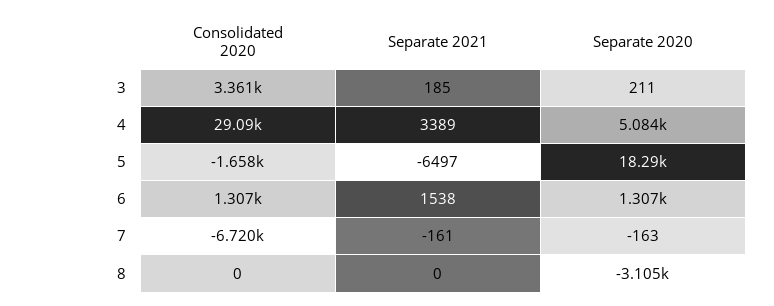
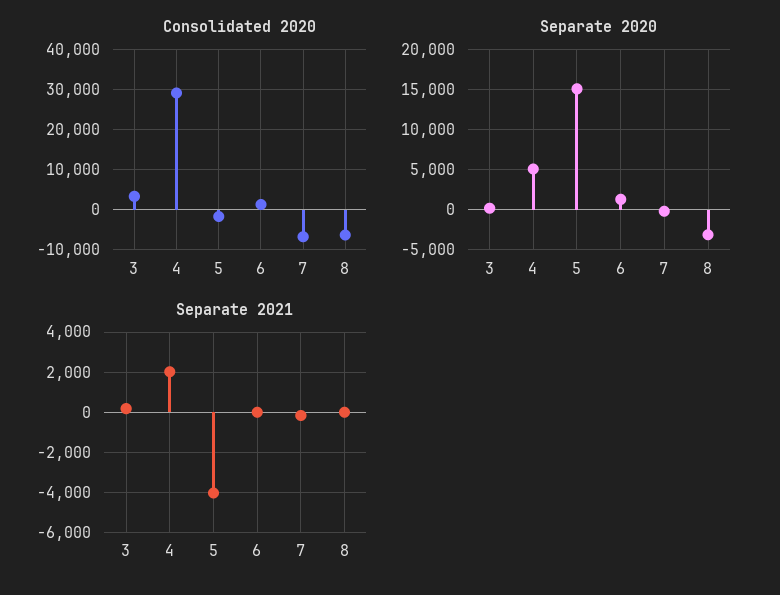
Separate 2021, 4: 3389 -> 2000
Separate 2021, 5: -6497 -> -4000
Separate 2020, 5: 18290 -> 15000
Separate 2021, 6: 1538 -> 0
Consolidated 2020, 8: 0 -> -6000

